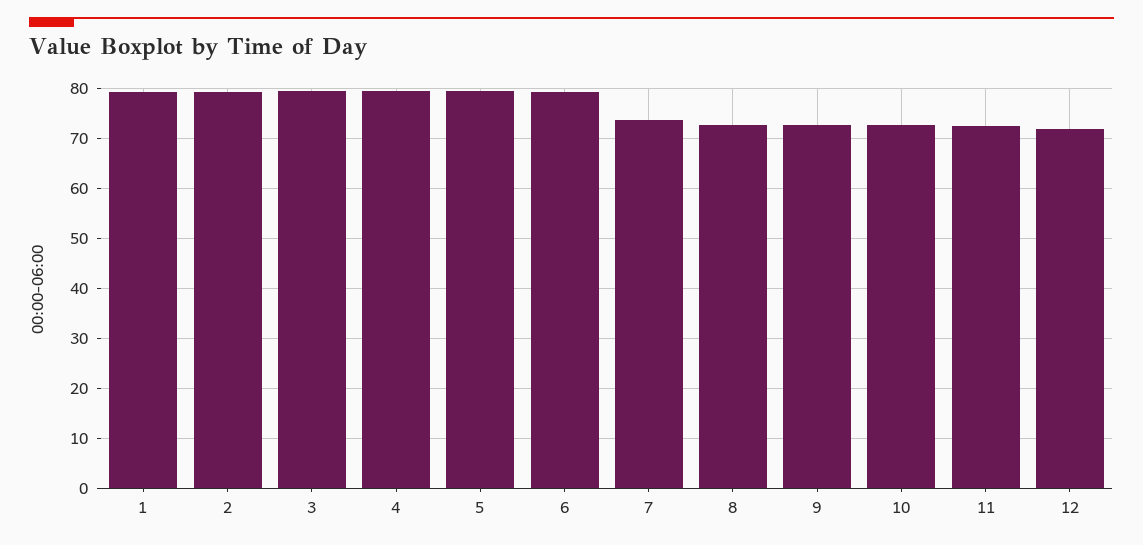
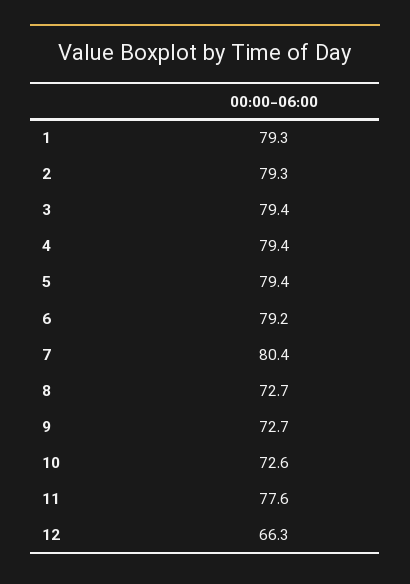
7: 74 -> 80.4
11: 72 -> 77.6
12: 72 -> 66.3

